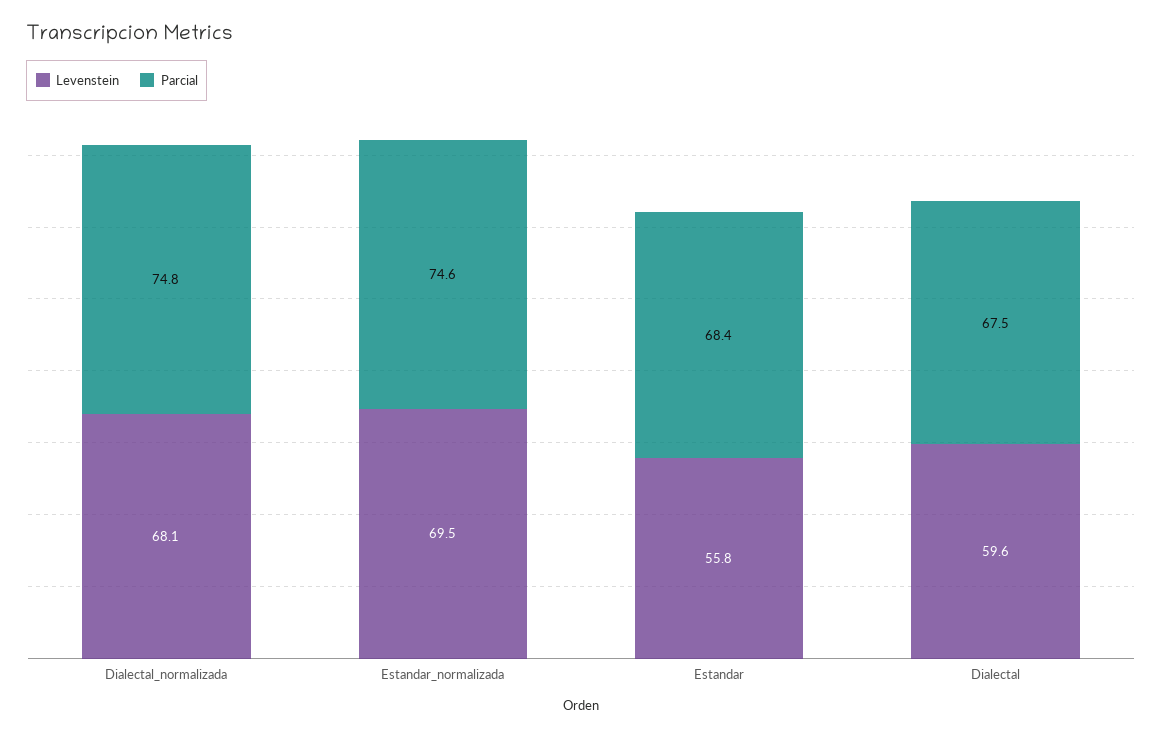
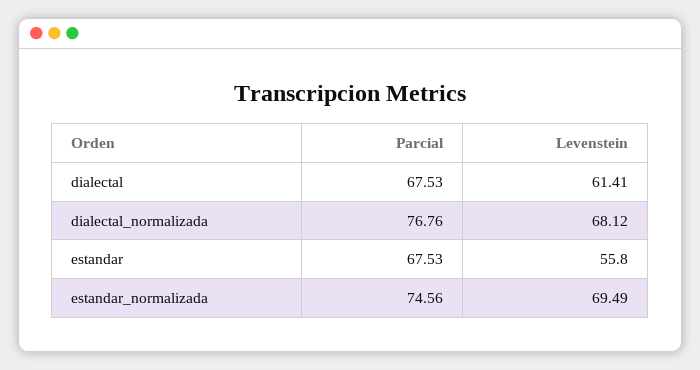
Parcial, Dialectal_normalizada: 74.8 -> 76.76
Parcial, Estandar: 68.4 -> 67.53
Levenstein, Dialectal: 59.6 -> 61.41

